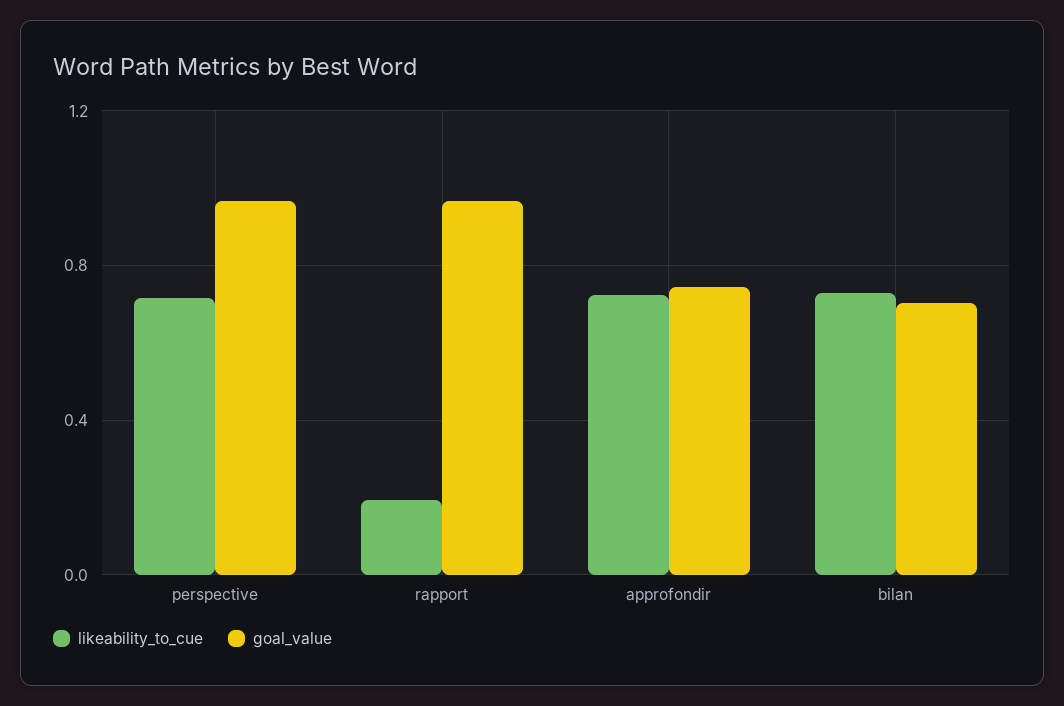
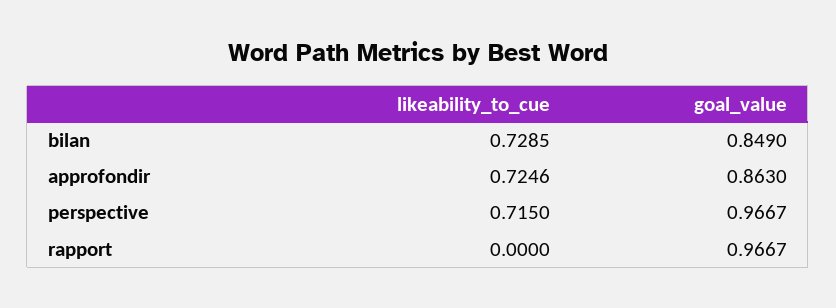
likeability_to_cue, rapport: 0.2 -> 0
goal_value, approfondir: 0.75 -> 0.863
goal_value, bilan: 0.7 -> 0.849

